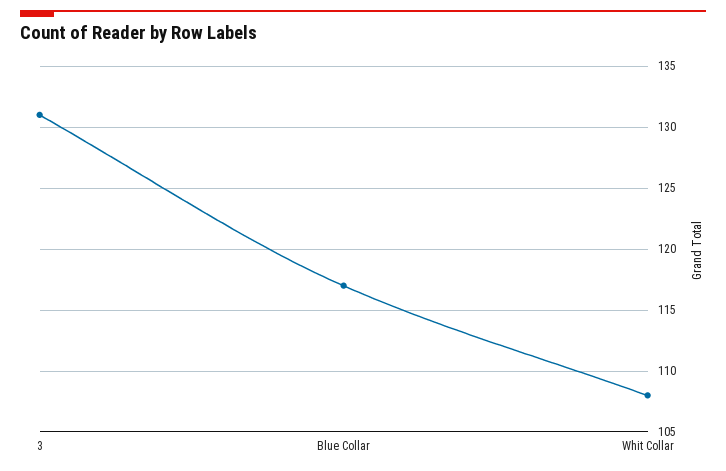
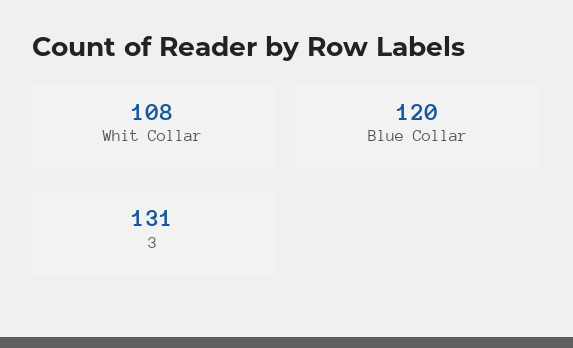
Blue Collar: 117 -> 120

